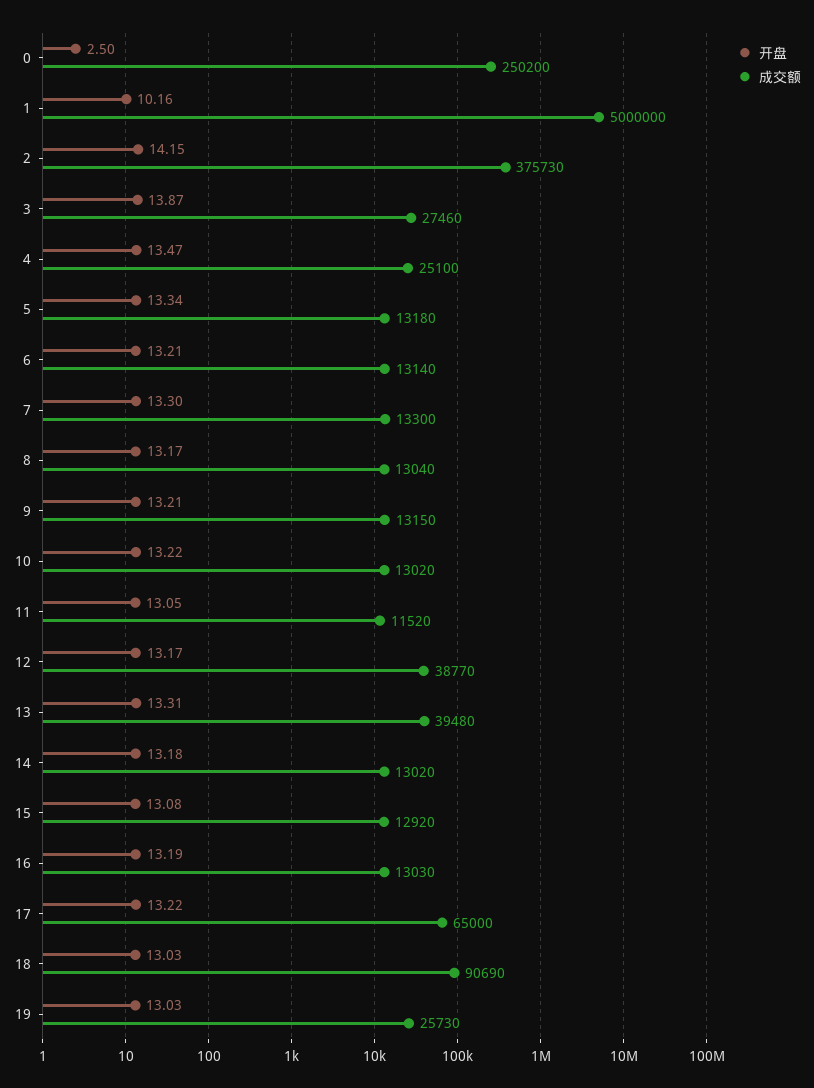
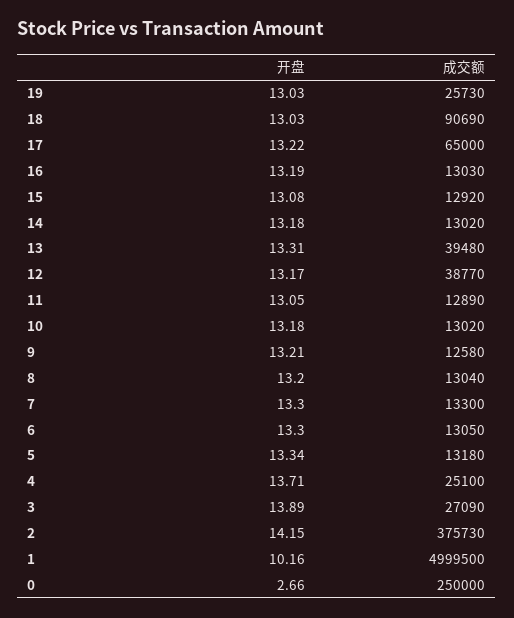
开盘, 0: 2.5 -> 2.66
成交额, 0: 250200 -> 250000
成交额, 1: 5000000 -> 4999500
开盘, 3: 13.87 -> 13.89
成交额, 3: 27460 -> 27090
开盘, 4: 13.47 -> 13.71
开盘, 6: 13.21 -> 13.3
成交额, 6: 13140 -> 13050
开盘, 8: 13.17 -> 13.2
成交额, 9: 13150 -> 12580
开盘, 10: 13.22 -> 13.18
成交额, 11: 11520 -> 12890

